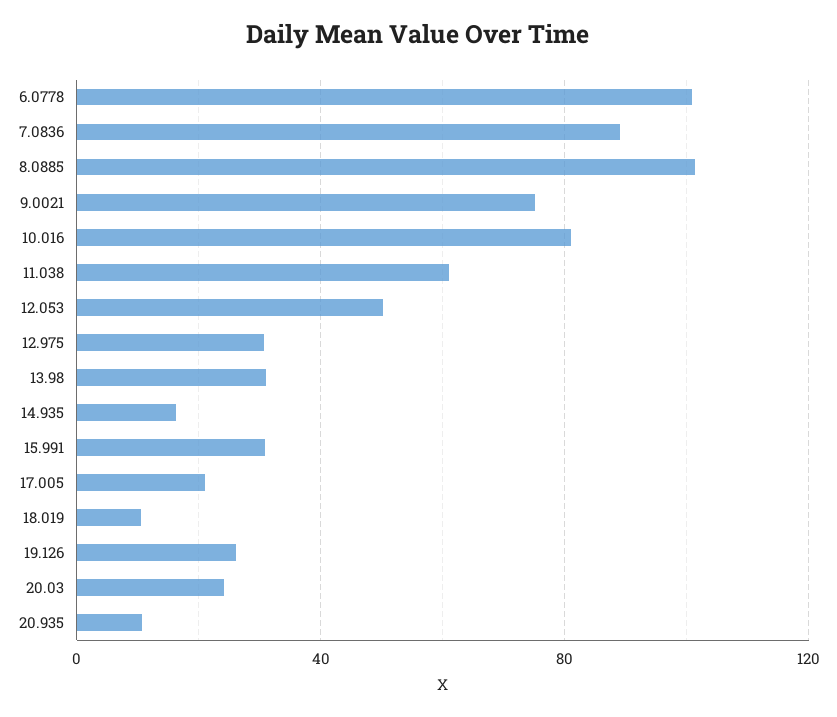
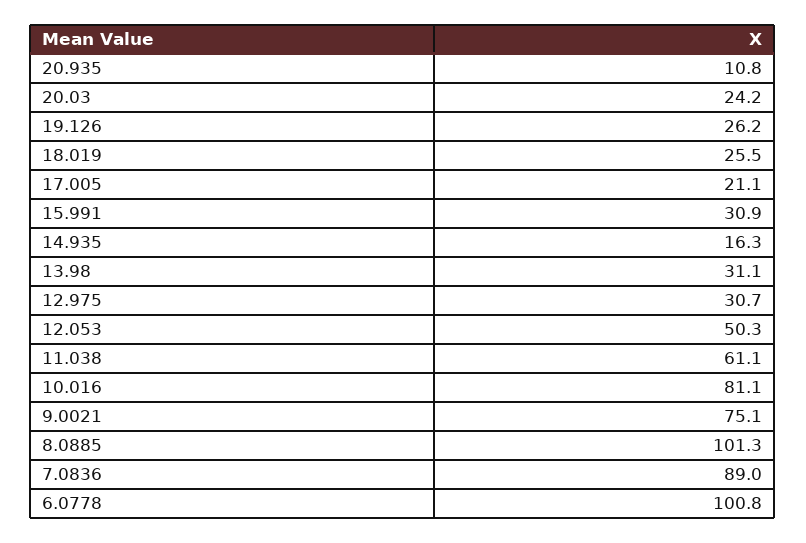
18.019: 10 -> 25.5

